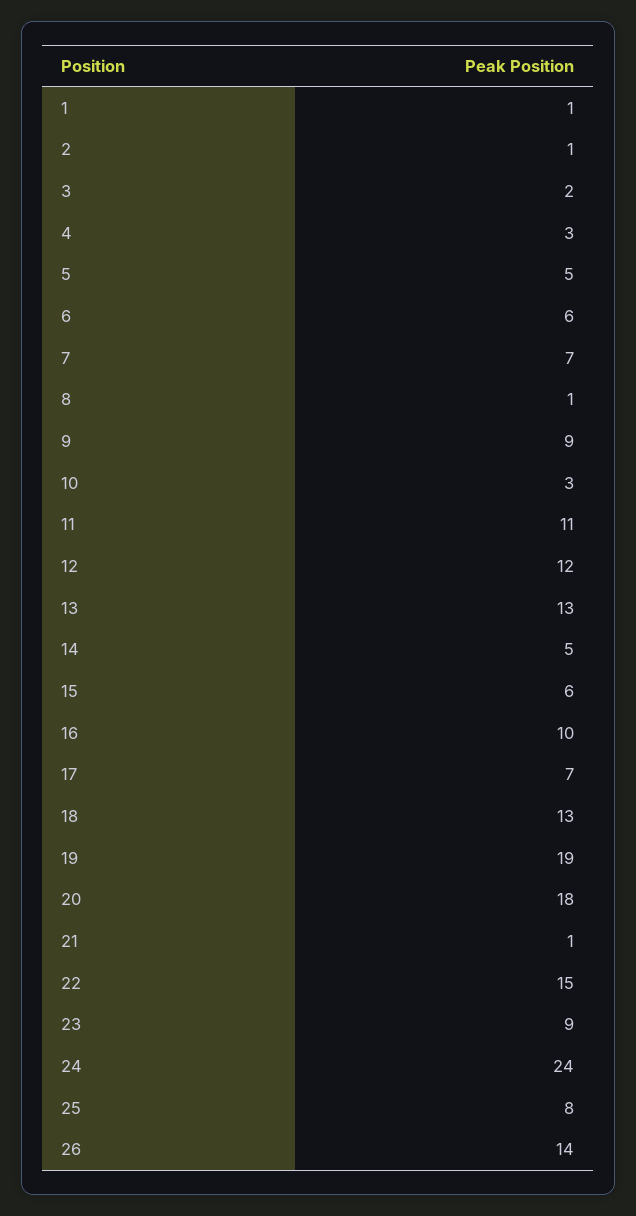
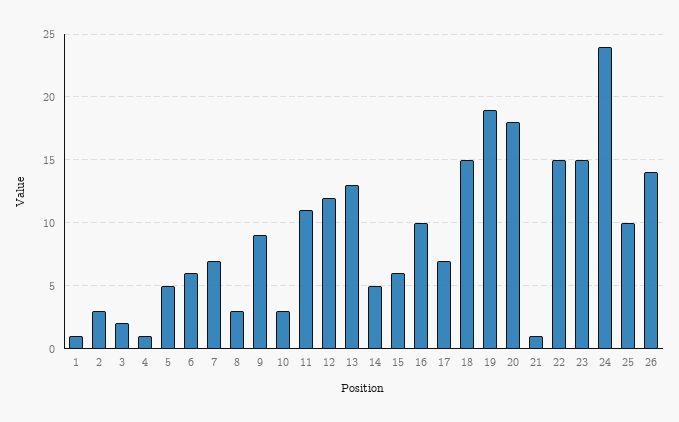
2: 1 -> 3
4: 3 -> 1
8: 1 -> 3
18: 13 -> 15
23: 9 -> 15
25: 8 -> 10

